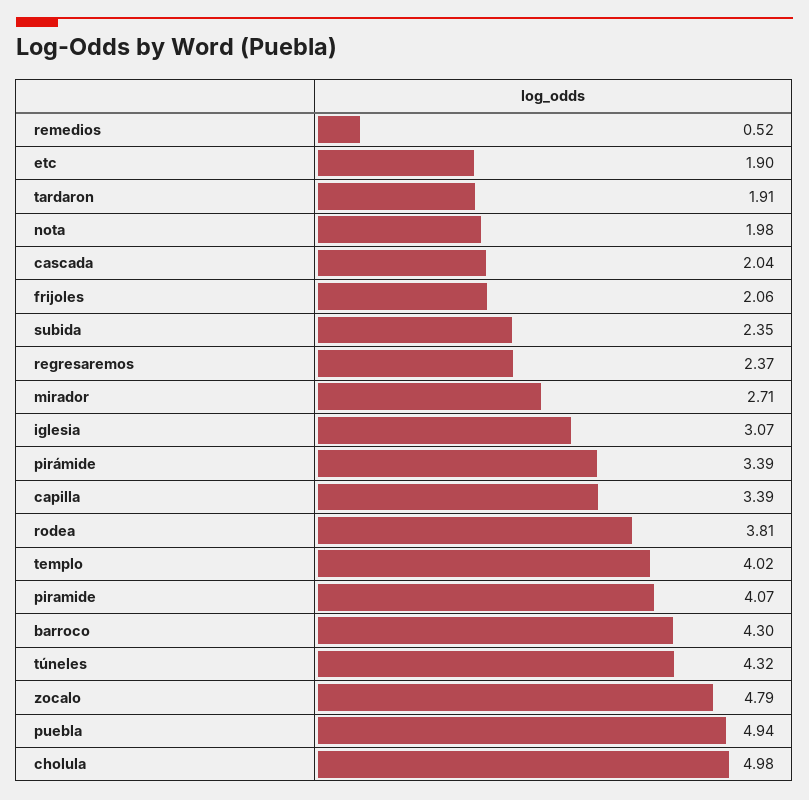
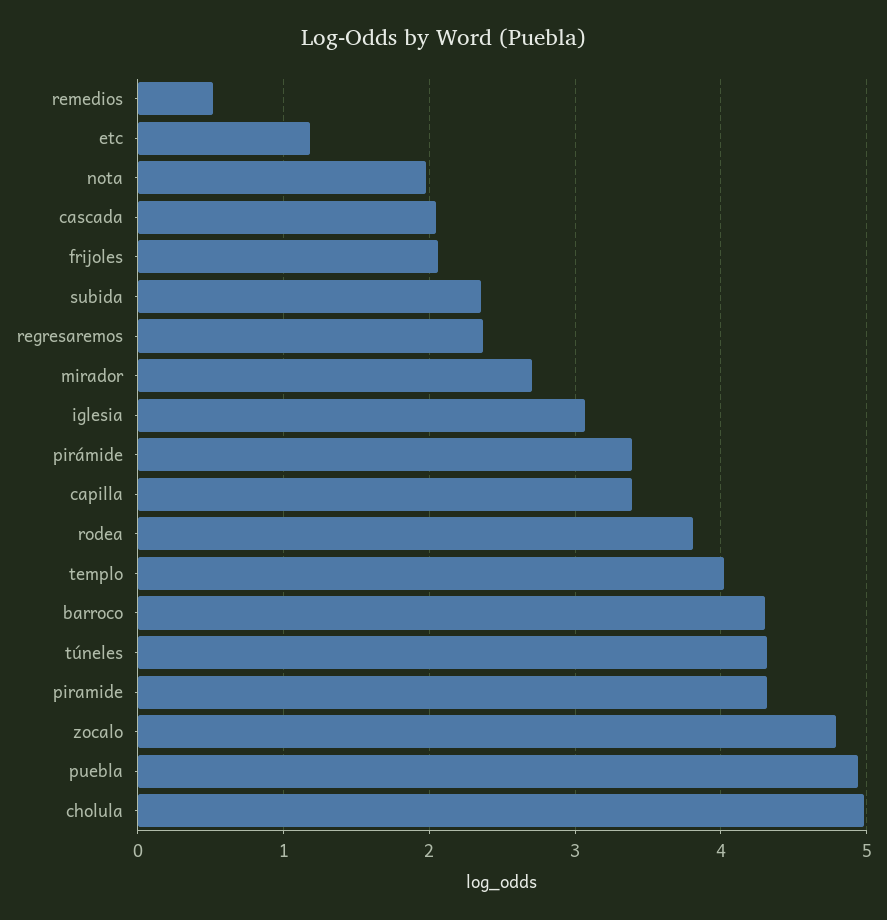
etc: 1.9 -> 1.2
tardaron: 1.91 -> none
piramide: 4.07 -> 4.3

